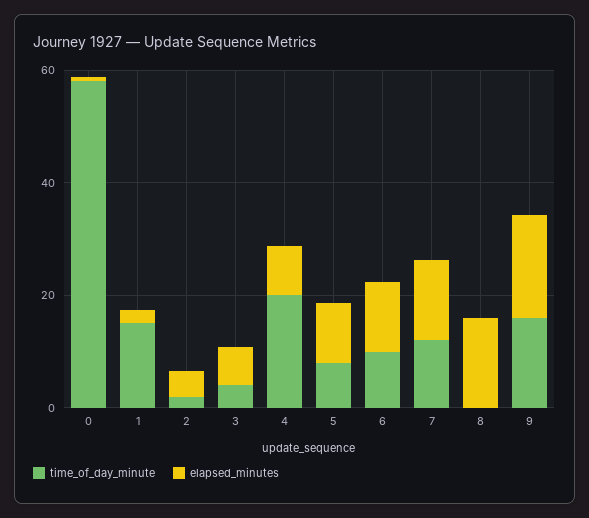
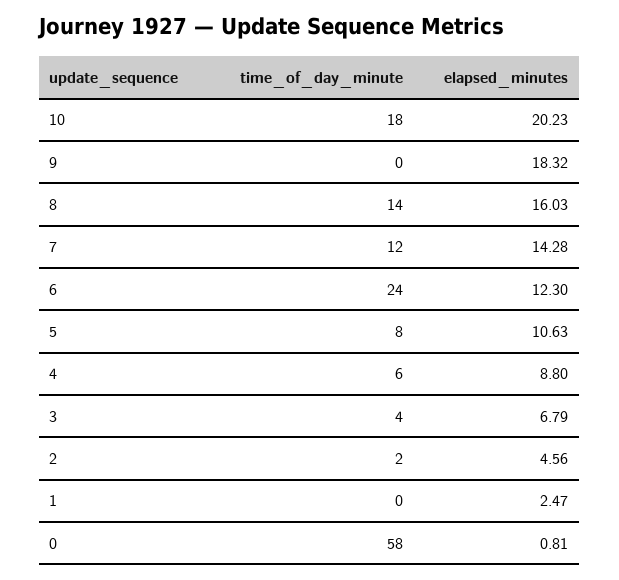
time_of_day_minute, 1: 15 -> 0
time_of_day_minute, 4: 20 -> 6
time_of_day_minute, 6: 10 -> 24
time_of_day_minute, 8: 0 -> 14
time_of_day_minute, 9: 15 -> 0
time_of_day_minute, 10: none -> 18
elapsed_minutes, 10: none -> 20.23

